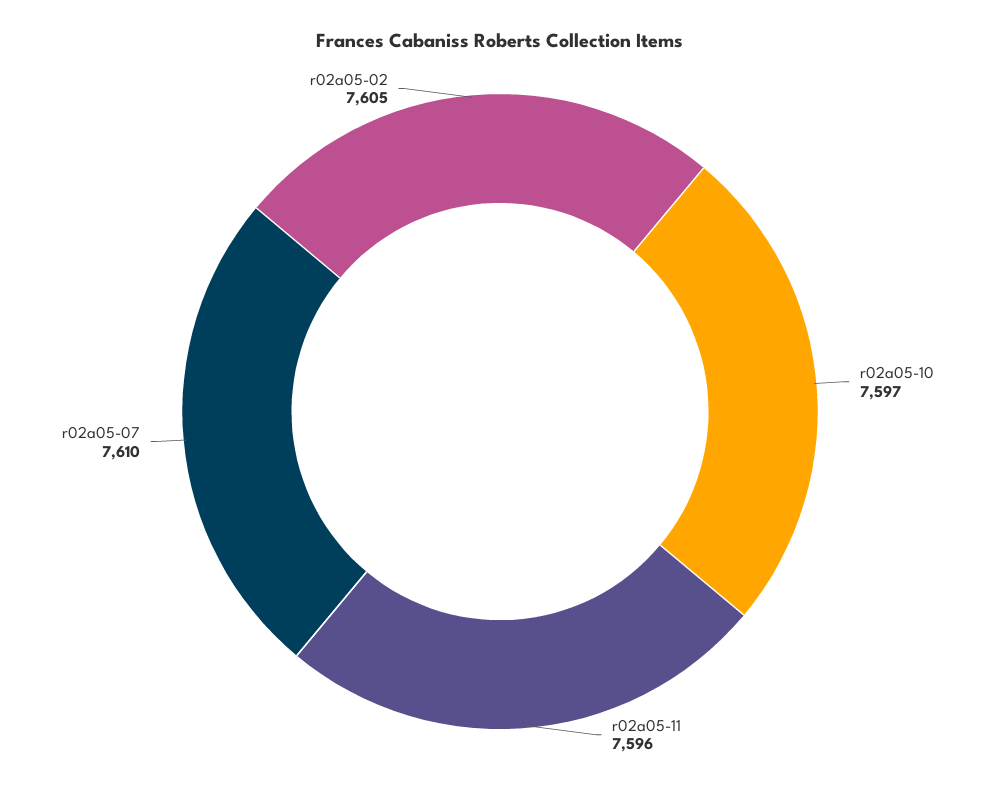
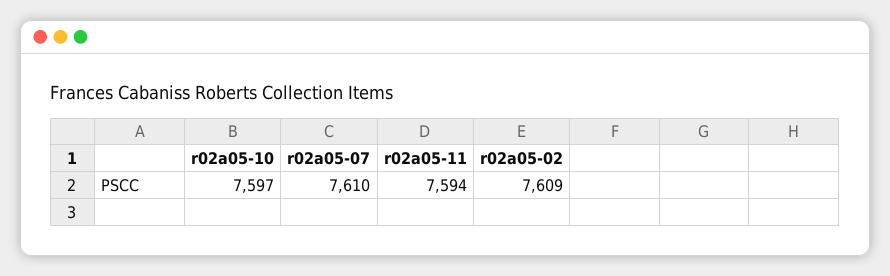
r02a05-11: 7596 -> 7594
r02a05-02: 7605 -> 7609

